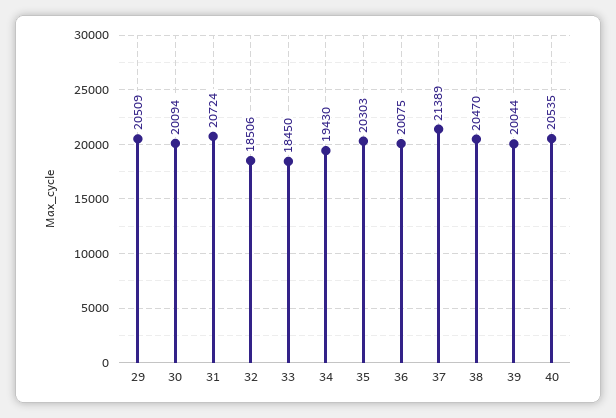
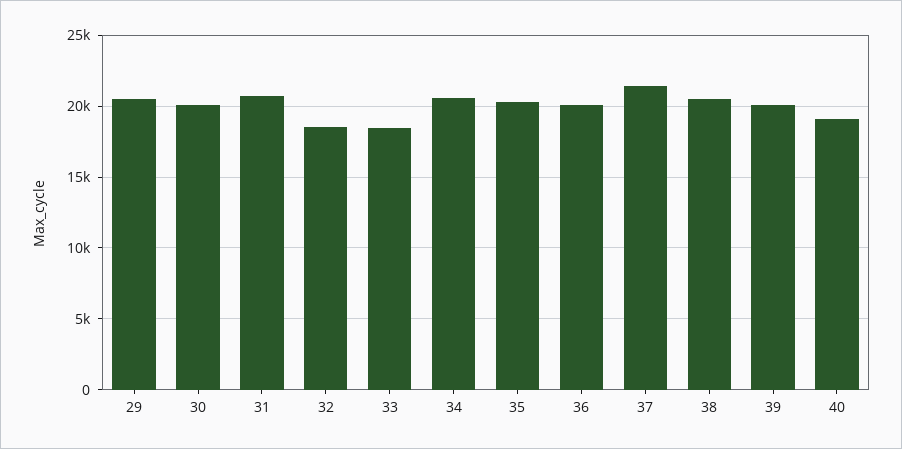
34: 19430 -> 20500
40: 20535 -> 19000

